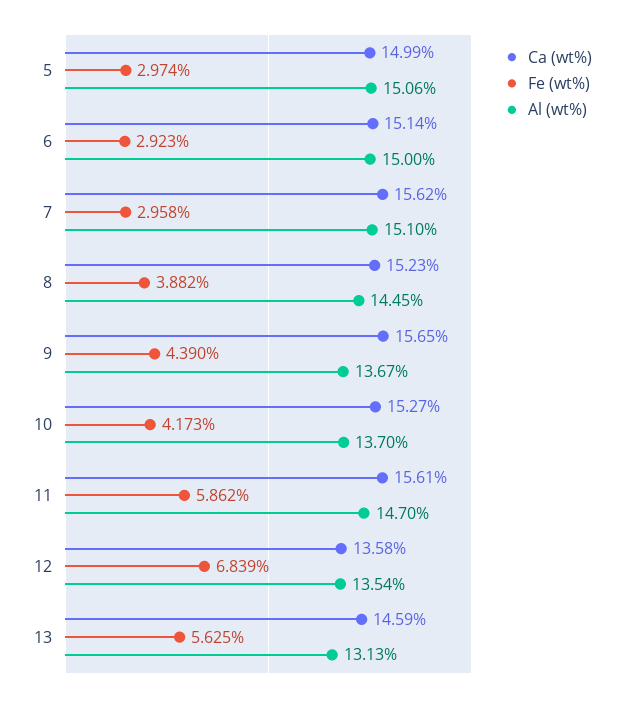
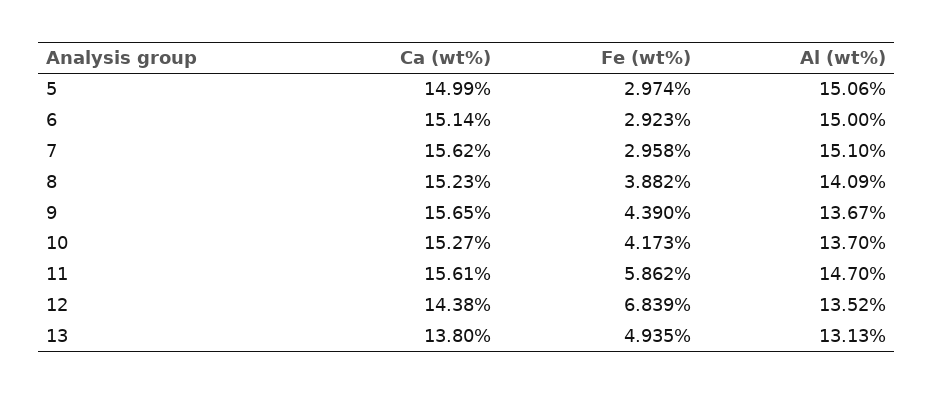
Al (wt%), 8: 14.45 -> 14.09
Ca (wt%), 12: 13.58 -> 14.38
Al (wt%), 12: 13.54 -> 13.52
Ca (wt%), 13: 14.59 -> 13.8
Fe (wt%), 13: 5.625 -> 4.935

